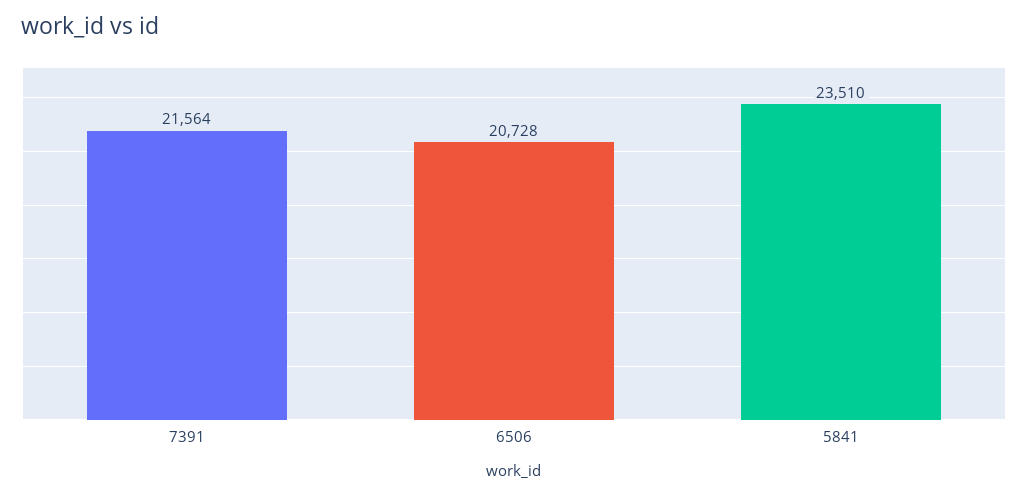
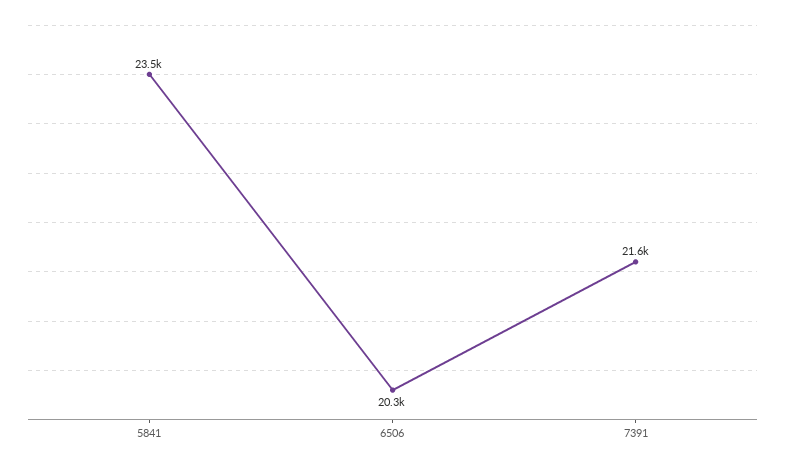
6506: 20728 -> 20300

